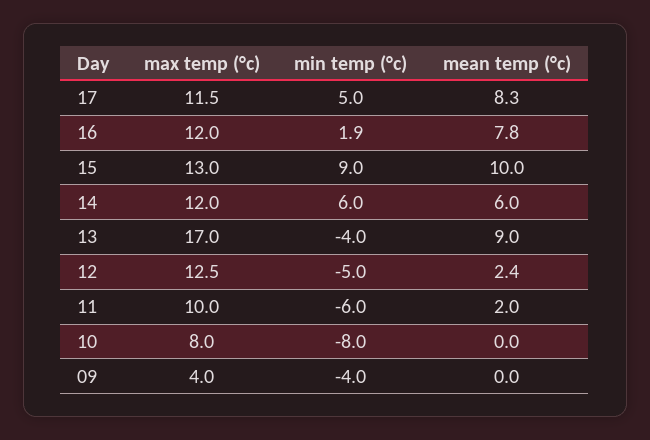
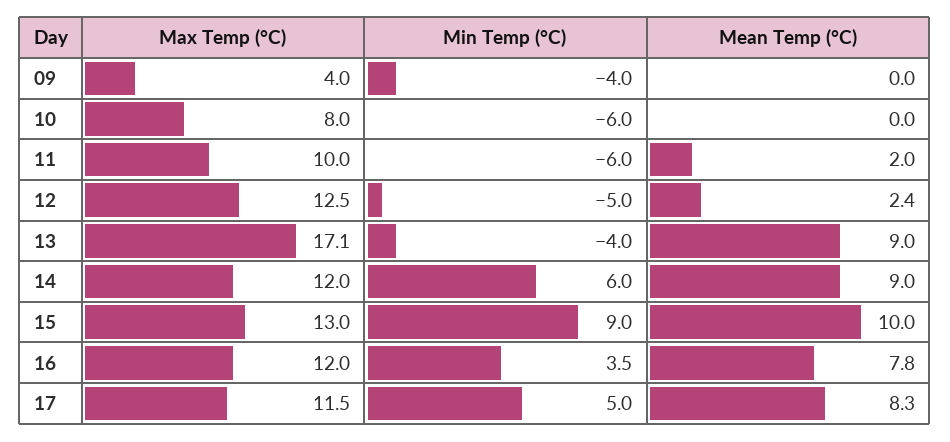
min temp (°c), 16: 1.9 -> 3.5
mean temp (°c), 14: 6 -> 9
max temp (°c), 13: 17 -> 17.1
min temp (°c), 10: -8 -> -6

